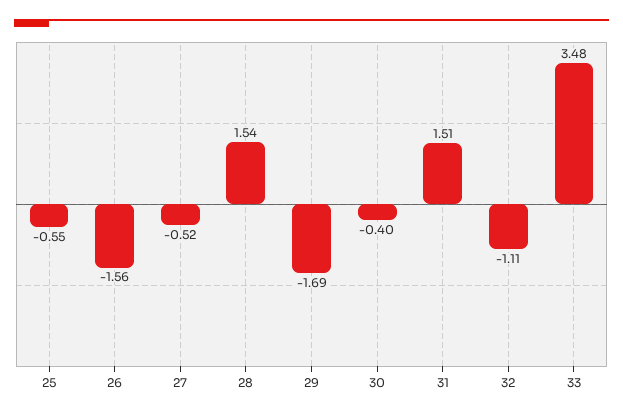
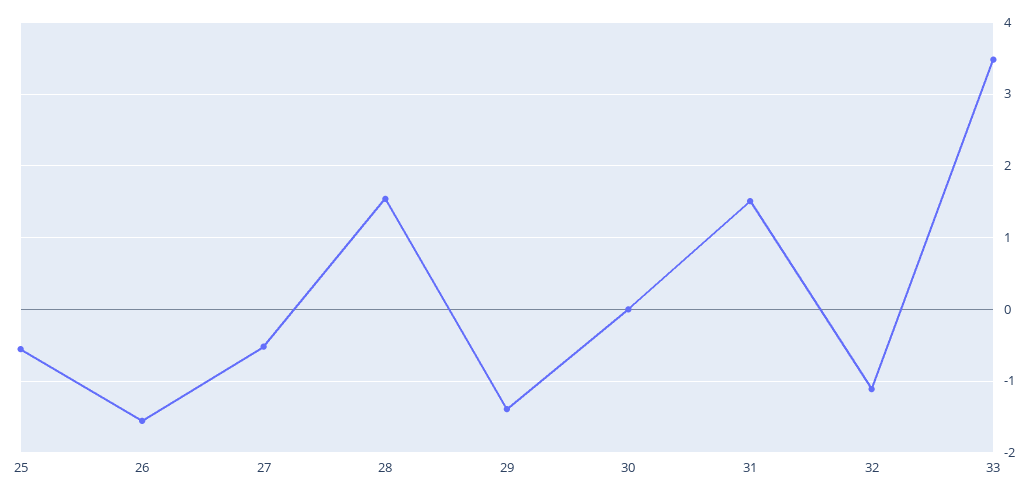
29: -1.69 -> -1.4
30: -0.4 -> 0

